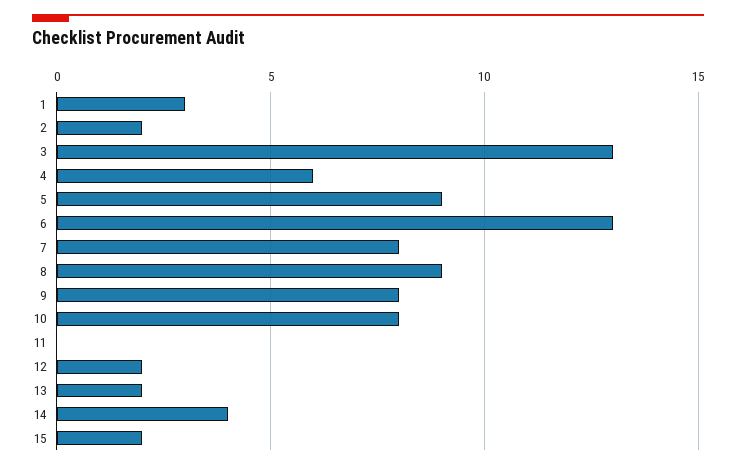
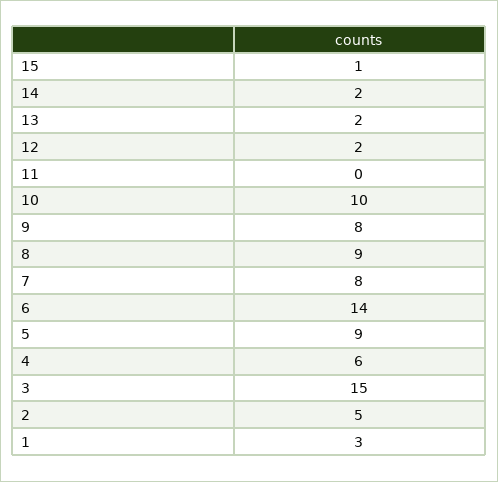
2: 2 -> 5
3: 13 -> 15
6: 13 -> 14
10: 8 -> 10
14: 4 -> 2
15: 2 -> 1

